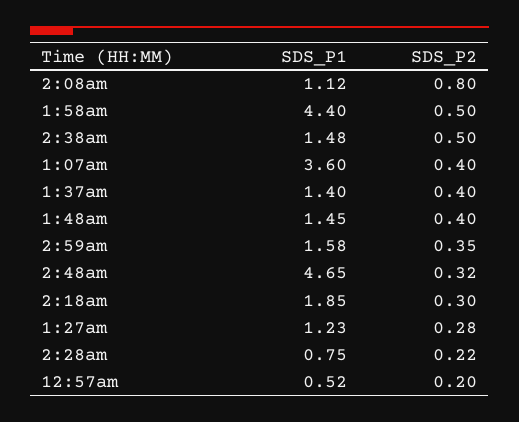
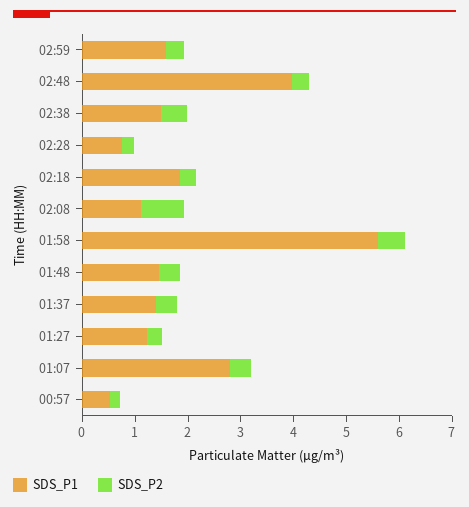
SDS_P1, 1:58am: 4.4 -> 5.6
SDS_P1, 1:07am: 3.6 -> 2.8
SDS_P1, 2:48am: 4.65 -> 4

